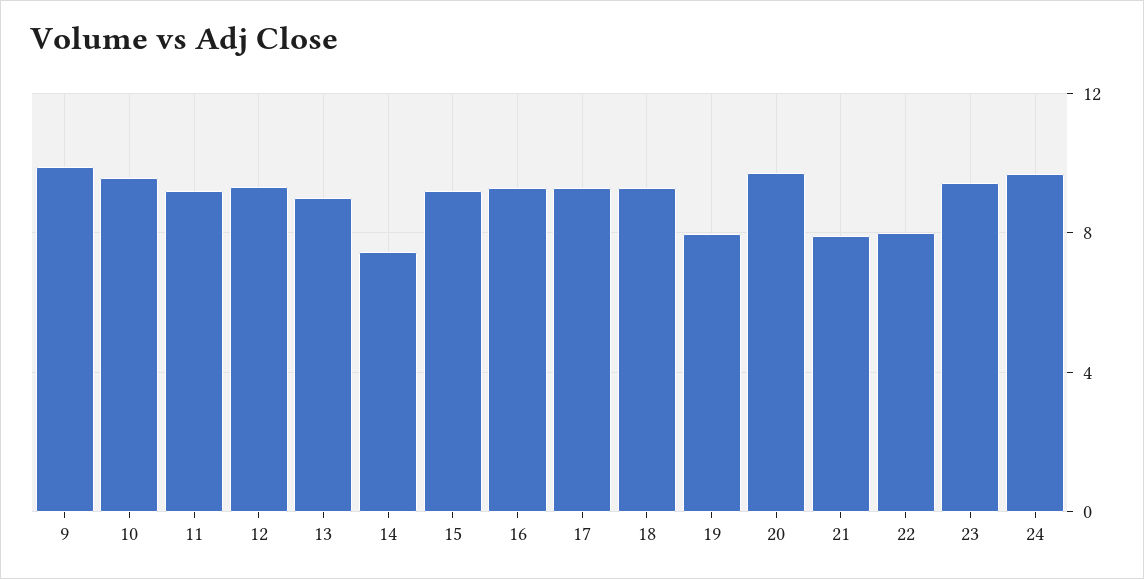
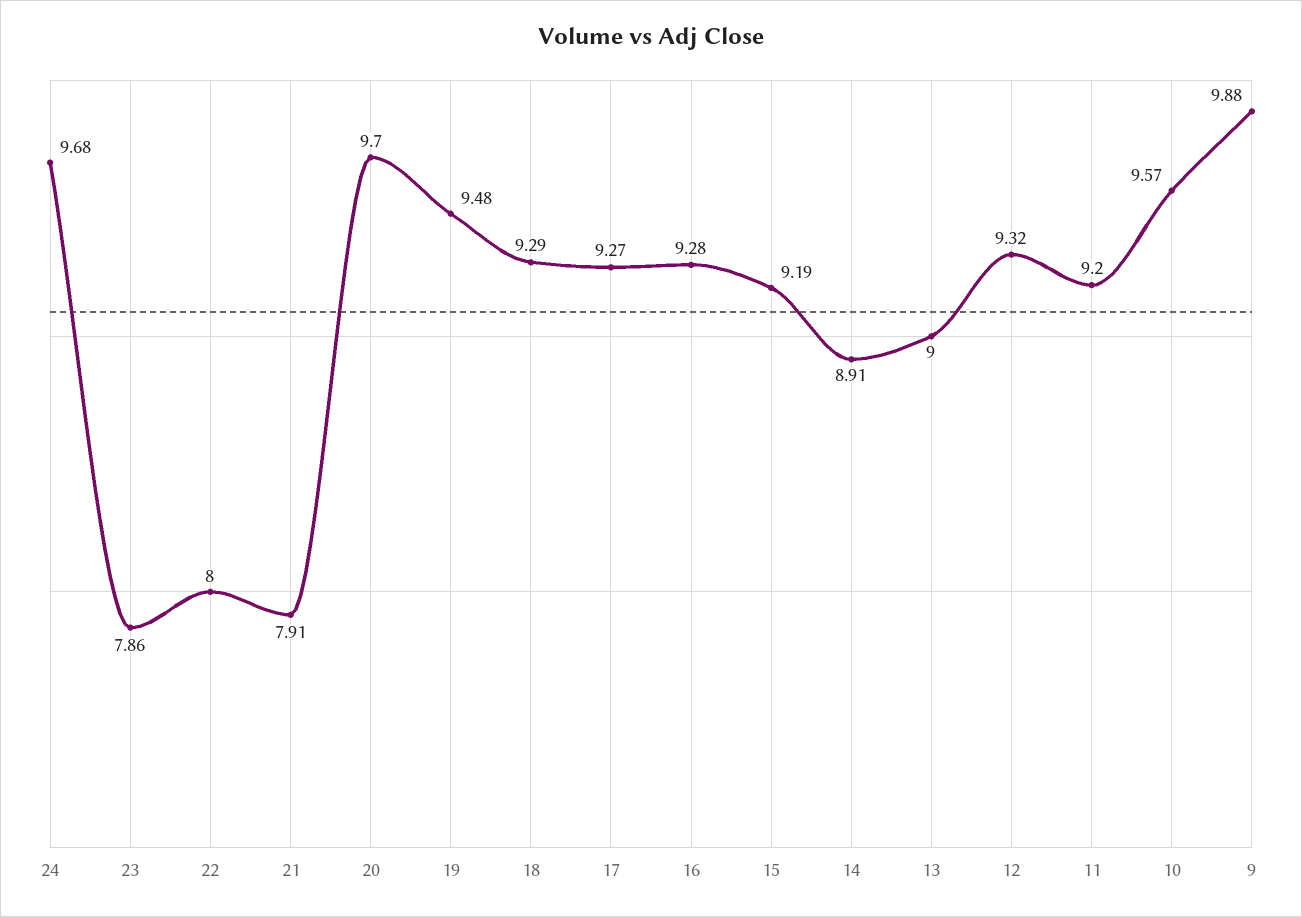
14: 7.5 -> 8.91
19: 8 -> 9.48
23: 9.5 -> 7.86

